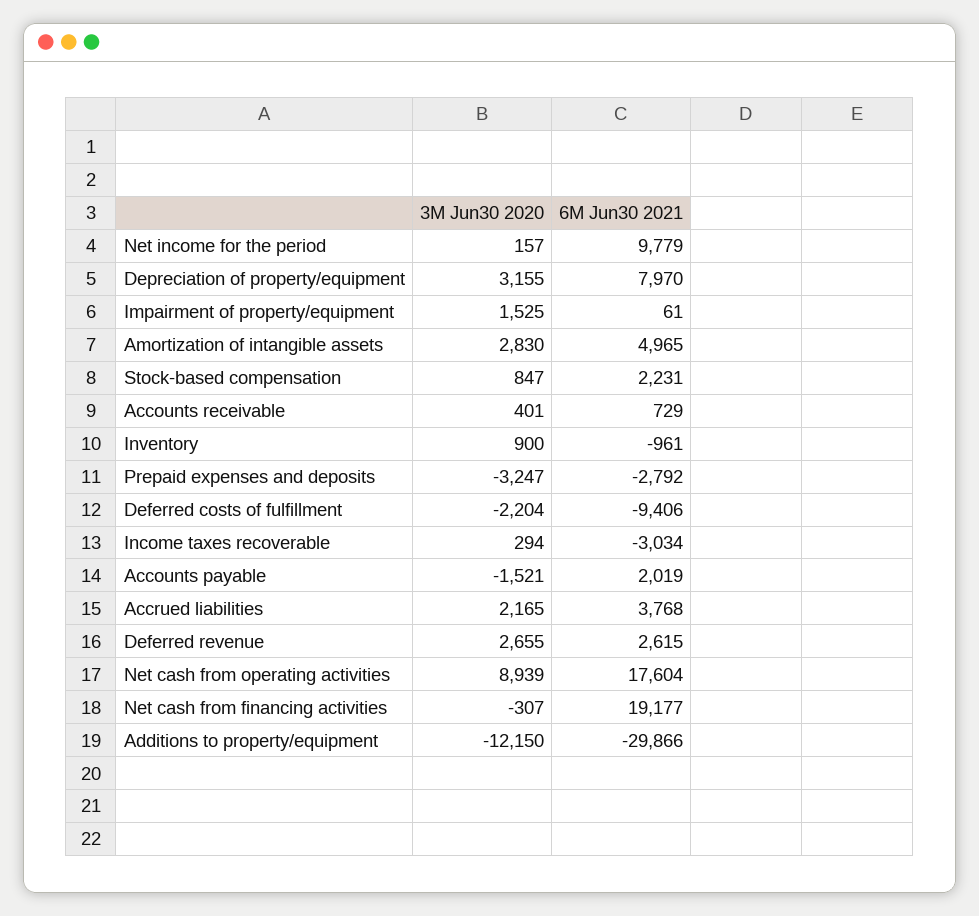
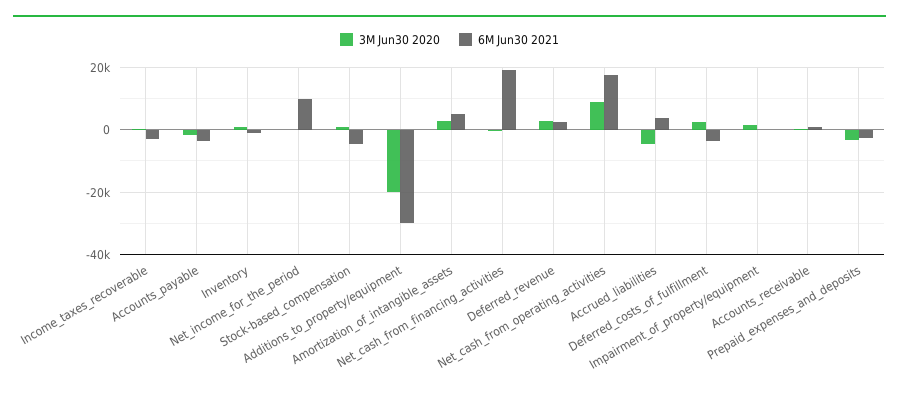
3M Jun30 2020, Depreciation of property/equipment: 3155 -> none
6M Jun30 2021, Depreciation of property/equipment: 7970 -> none
6M Jun30 2021, Stock-based compensation: 2231 -> -4000
3M Jun30 2020, Deferred costs of fulfillment: -2204 -> 2000
6M Jun30 2021, Deferred costs of fulfillment: -9406 -> -4000
6M Jun30 2021, Accounts payable: 2019 -> -4000
3M Jun30 2020, Accrued liabilities: 2165 -> -4000
3M Jun30 2020, Additions to property/equipment: -12150 -> -20000

